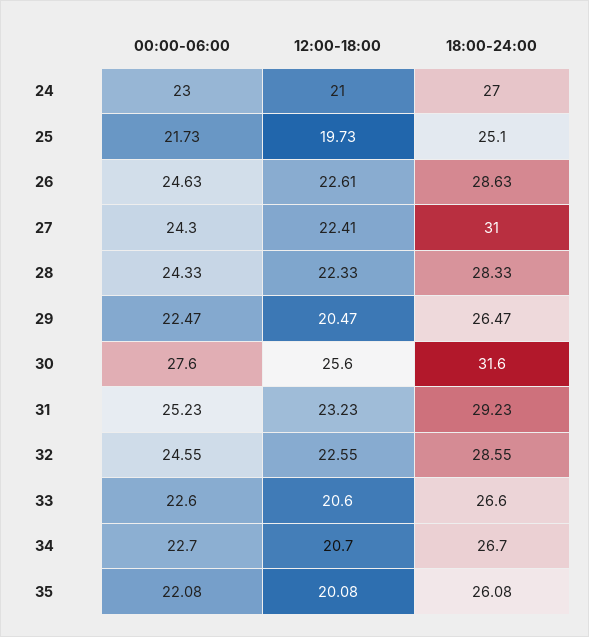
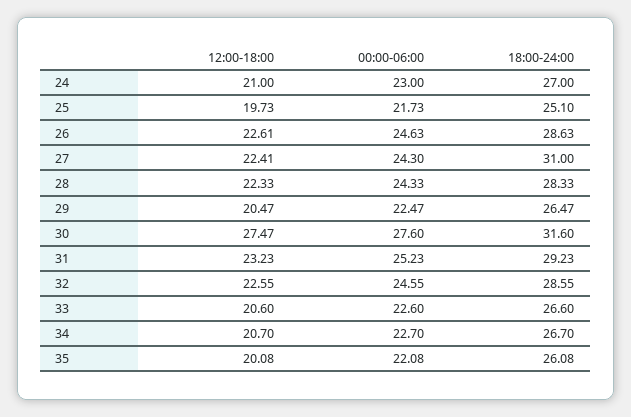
12:00-18:00, 30: 25.6 -> 27.47

